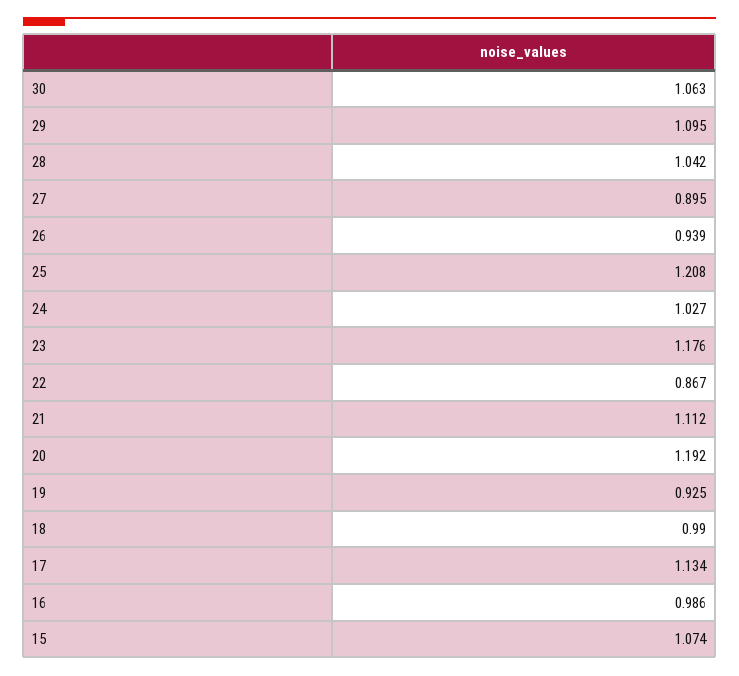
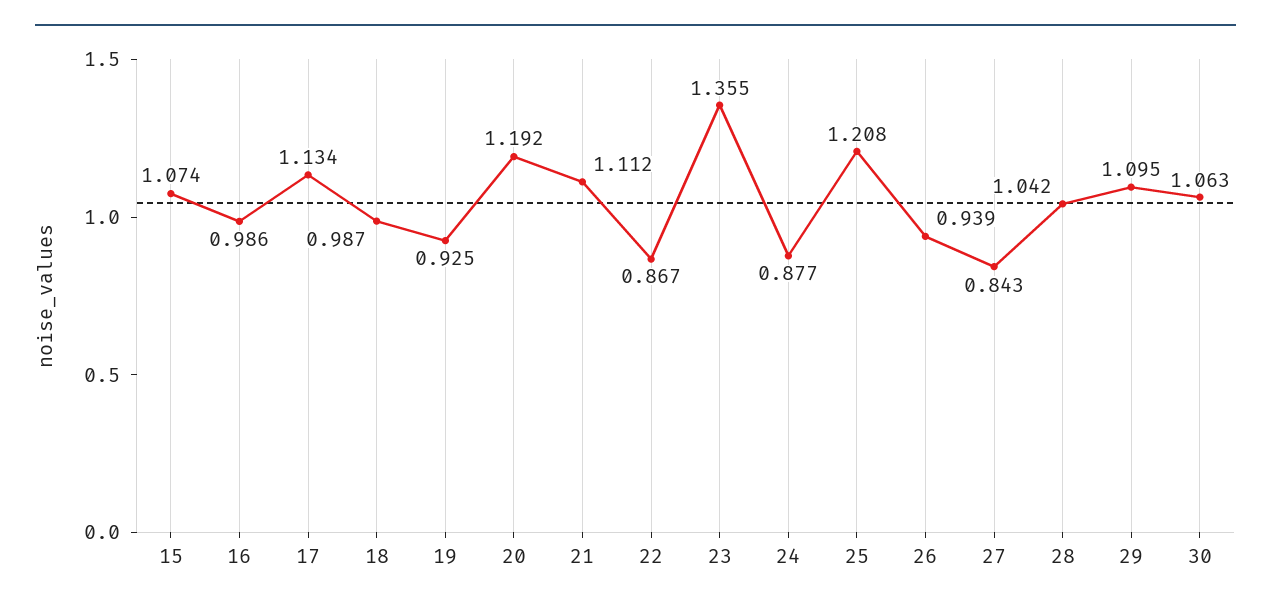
27: 0.895 -> 0.843
24: 1.027 -> 0.877
23: 1.176 -> 1.355
18: 0.99 -> 0.987

